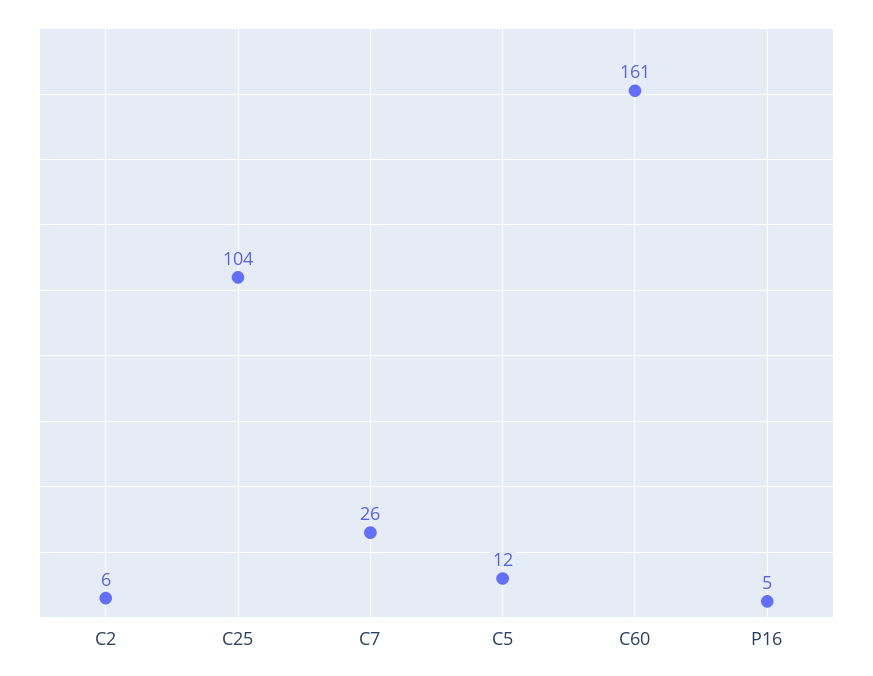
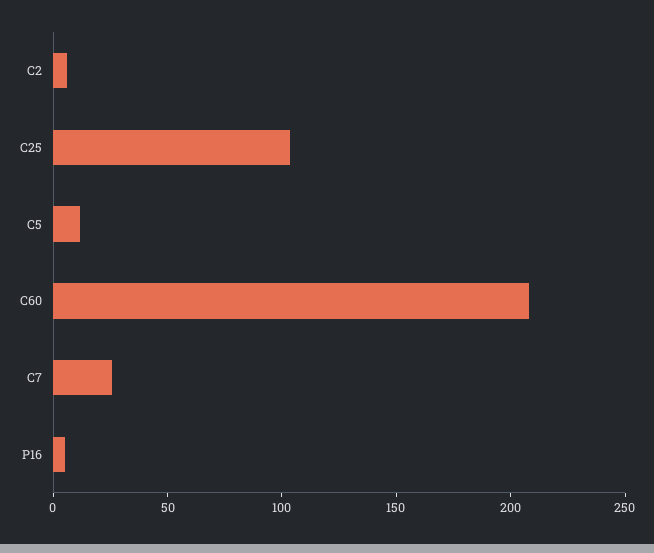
C60: 161 -> 210

